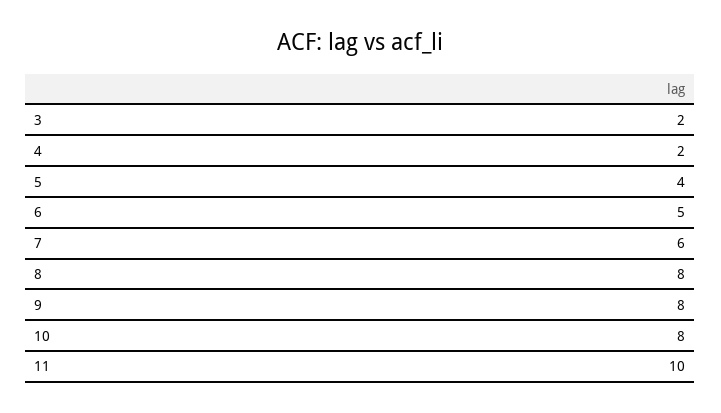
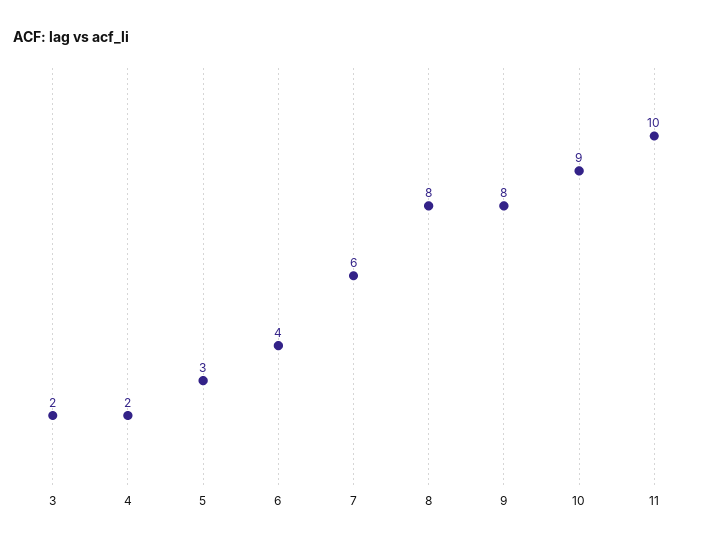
5: 4 -> 3
6: 5 -> 4
10: 8 -> 9

